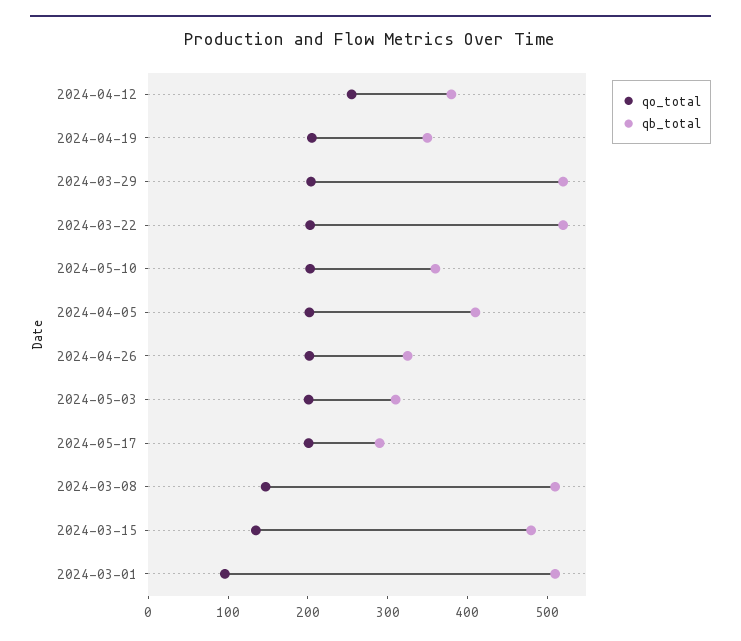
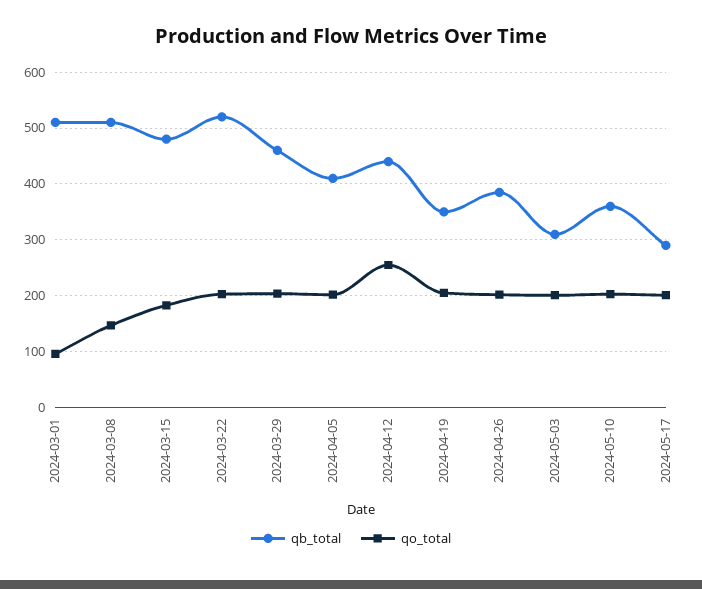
qb_total, 2024-04-12: 380 -> 440
qb_total, 2024-03-29: 520 -> 460
qb_total, 2024-04-26: 320 -> 380
qo_total, 2024-03-15: 140 -> 180

